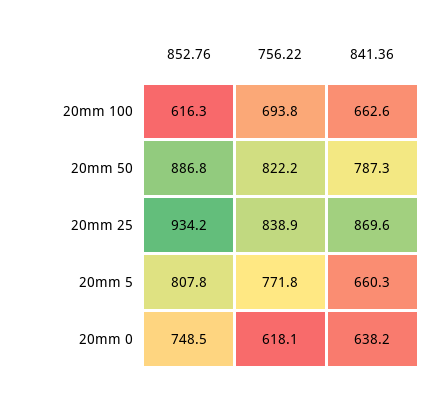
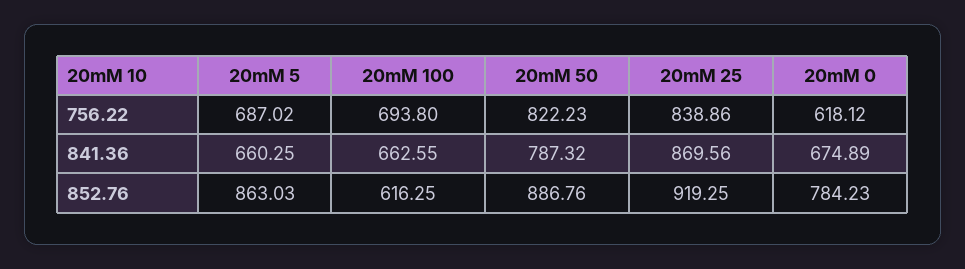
852.76, 20mm 25: 934.2 -> 919.25
852.76, 20mm 5: 807.8 -> 863.03
756.22, 20mm 5: 771.8 -> 687.02
852.76, 20mm 0: 748.5 -> 784.23
841.36, 20mm 0: 638.2 -> 674.89

